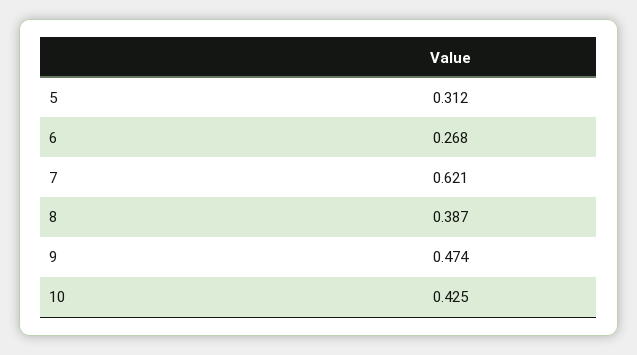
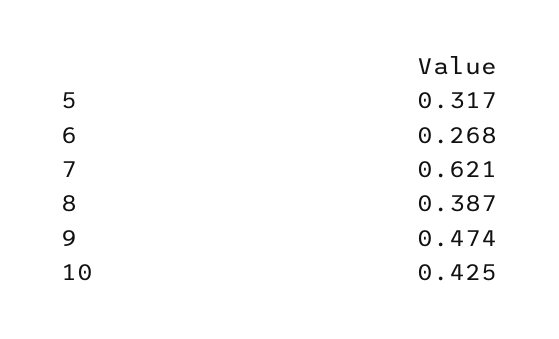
5: 0.312 -> 0.317

